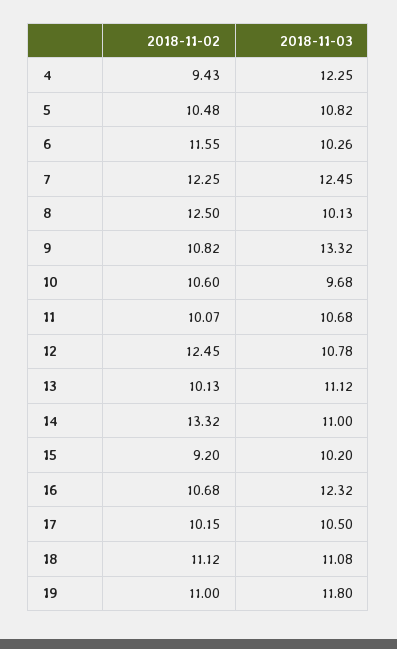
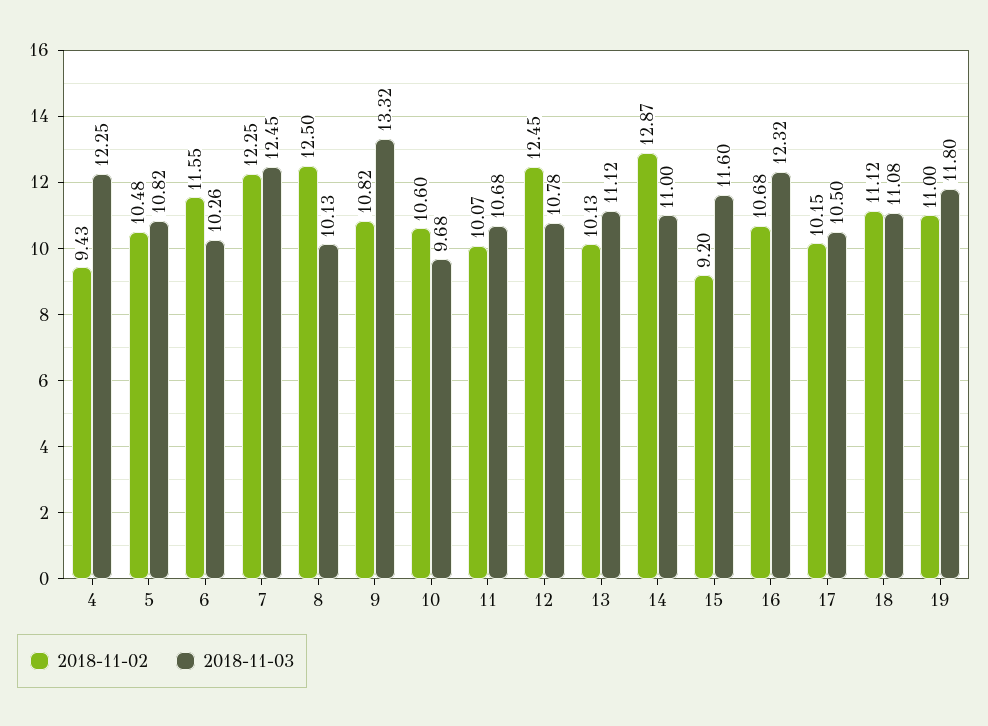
2018-11-02, 14: 13.32 -> 12.87
2018-11-03, 15: 10.2 -> 11.6

